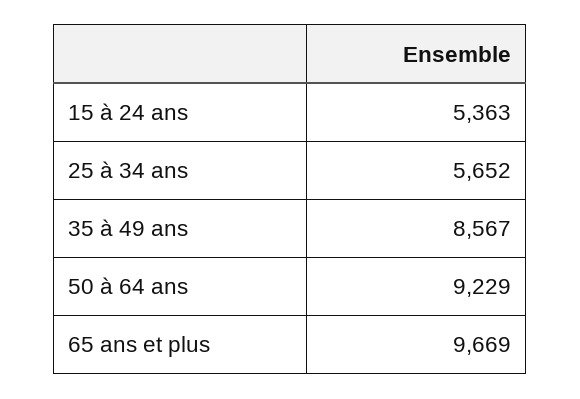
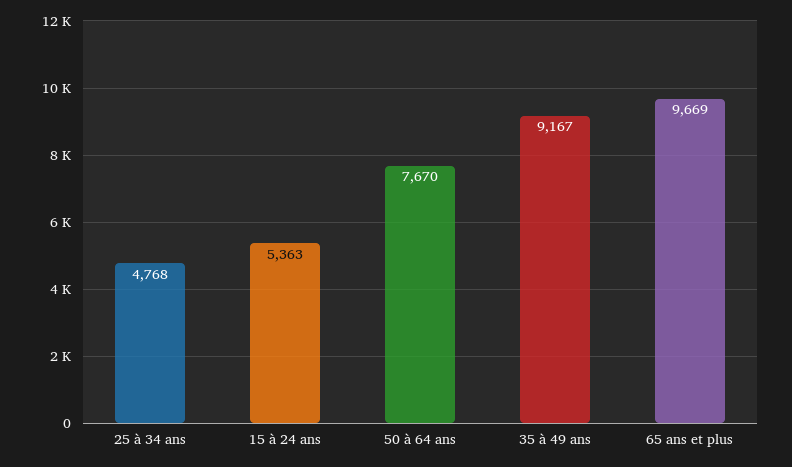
25 à 34 ans: 5652 -> 4768
35 à 49 ans: 8567 -> 9167
50 à 64 ans: 9229 -> 7670

